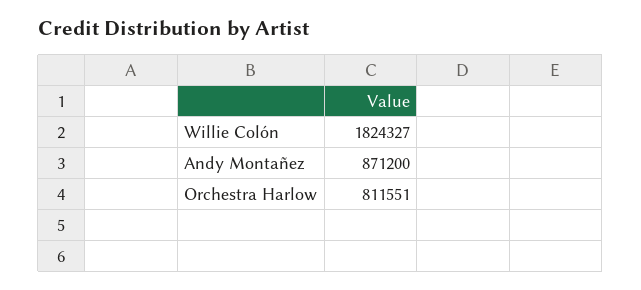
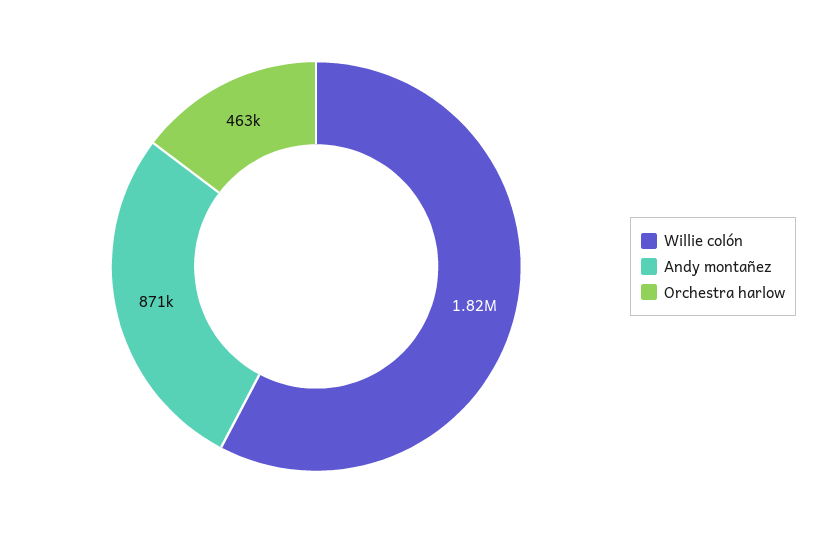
Orchestra Harlow: 811551 -> 463000

